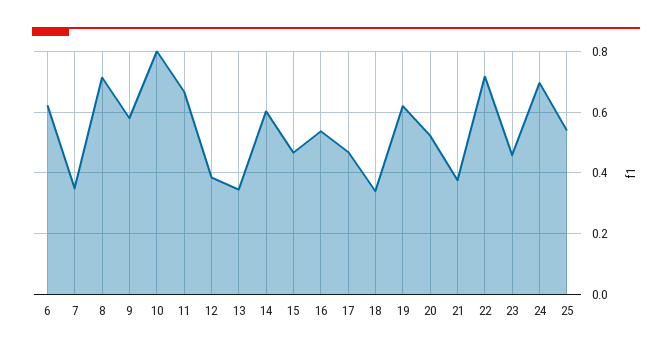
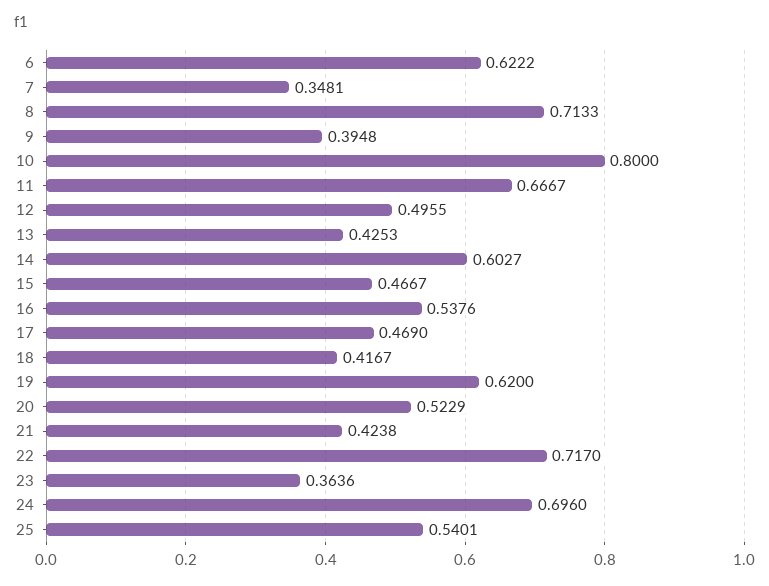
9: 0.58 -> 0.3948
12: 0.38 -> 0.4955
13: 0.34 -> 0.4253
18: 0.34 -> 0.4167
21: 0.38 -> 0.4238
23: 0.46 -> 0.3636

